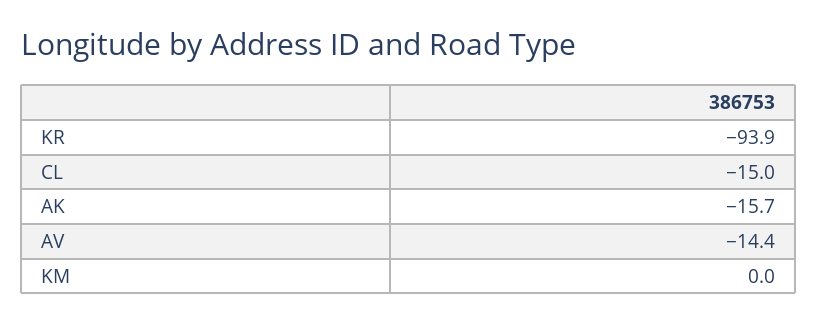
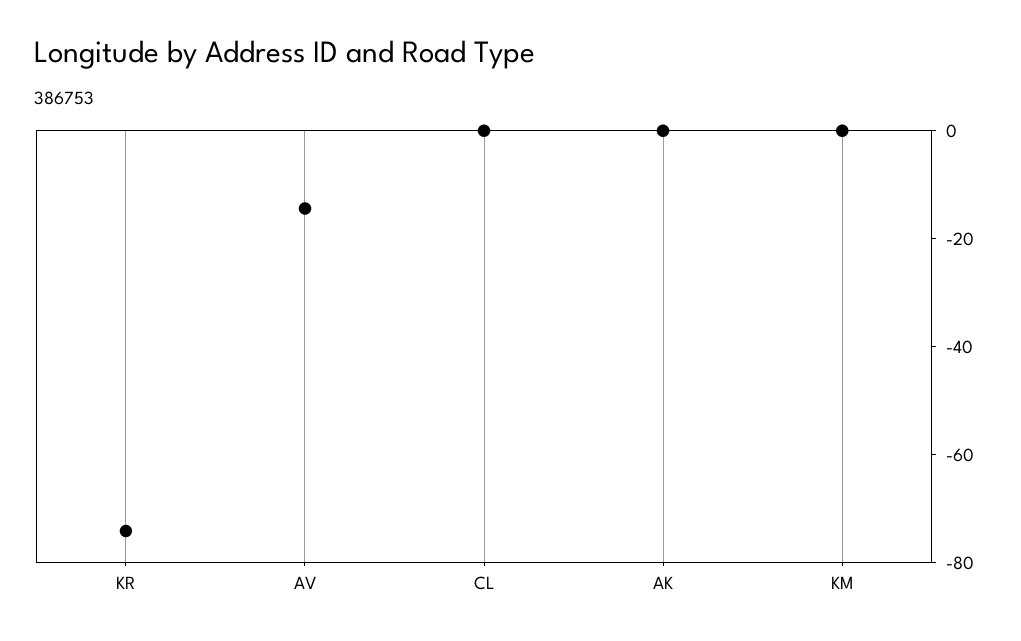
KR: -93.9 -> -75
CL: -15 -> 0
AK: -15.7 -> 0

